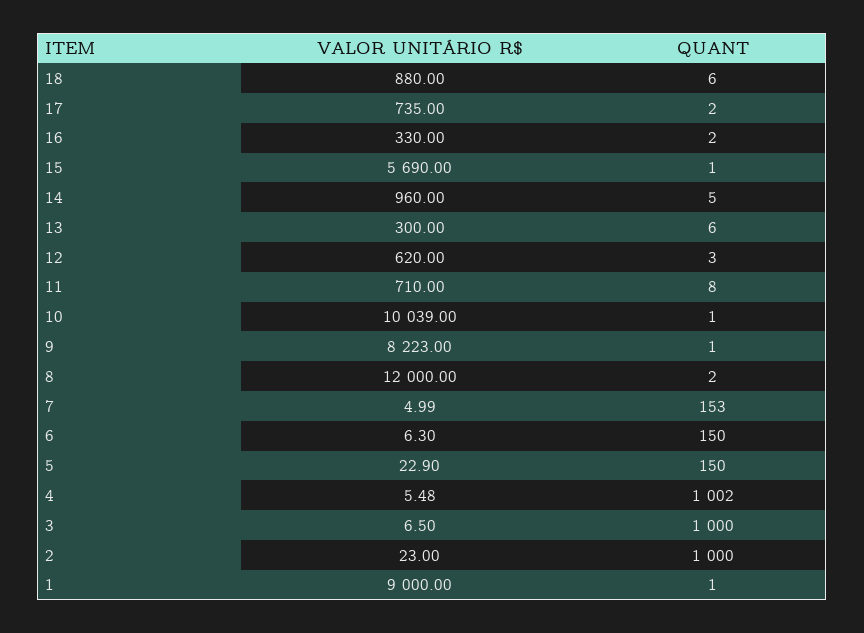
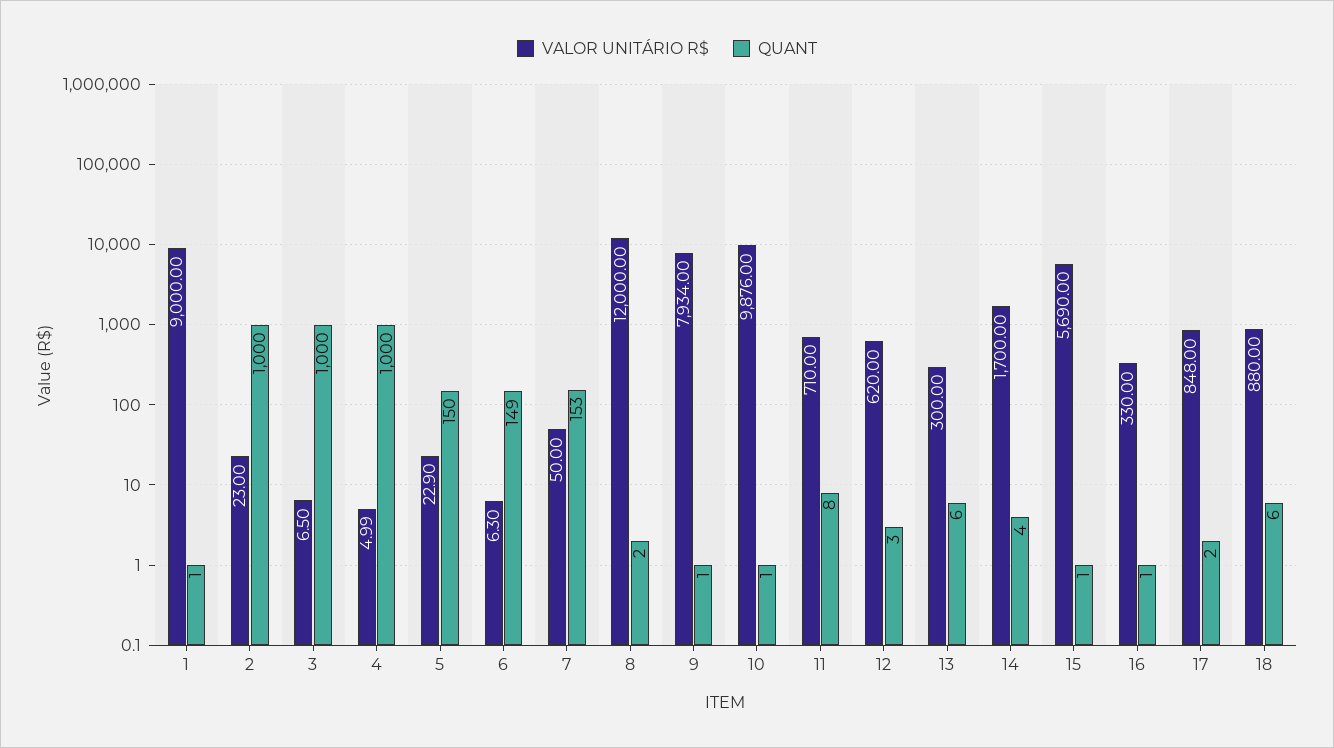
VALOR UNITÁRIO R$, 17: 735 -> 848
QUANT, 16: 2 -> 1
VALOR UNITÁRIO R$, 14: 960 -> 1700
QUANT, 14: 5 -> 4
VALOR UNITÁRIO R$, 10: 10039 -> 9876
VALOR UNITÁRIO R$, 9: 8223 -> 7934
VALOR UNITÁRIO R$, 7: 4.99 -> 50
QUANT, 6: 150 -> 149
VALOR UNITÁRIO R$, 4: 5.48 -> 4.99
QUANT, 4: 1002 -> 1000

